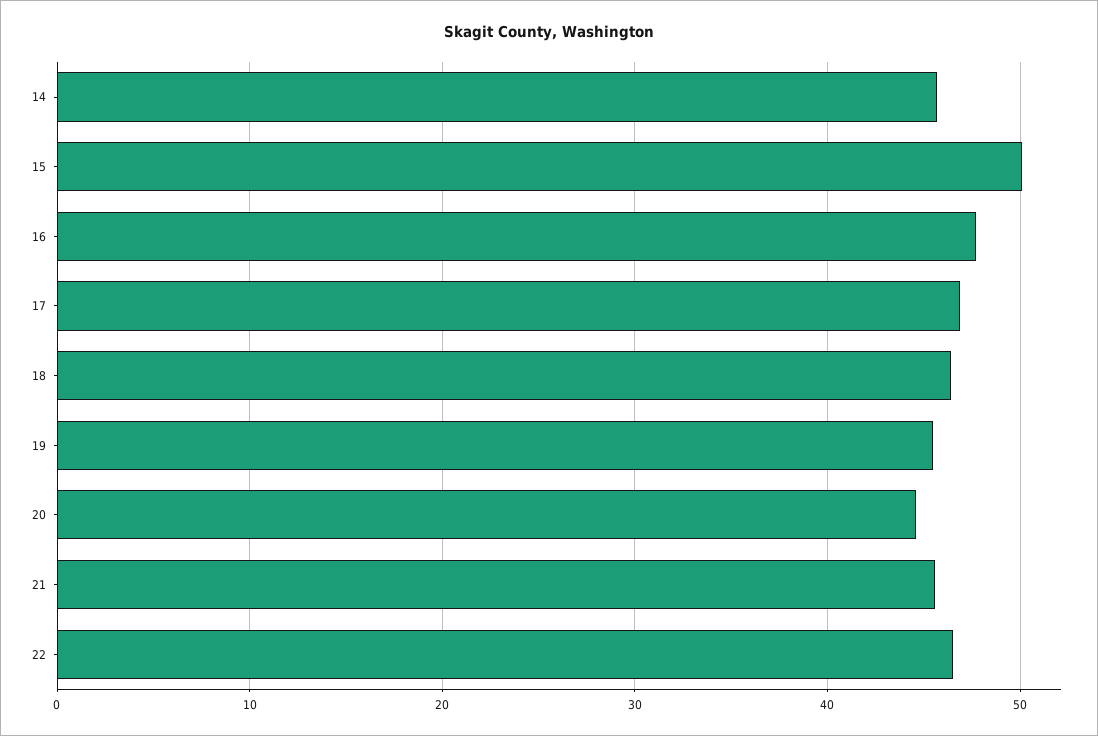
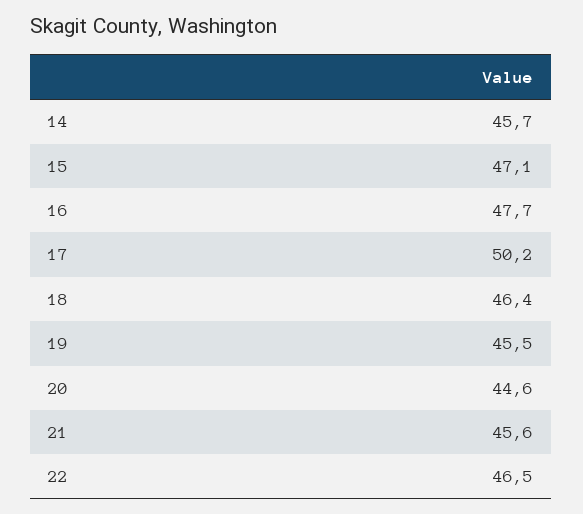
15: 50 -> 47.1
17: 47 -> 50.2

